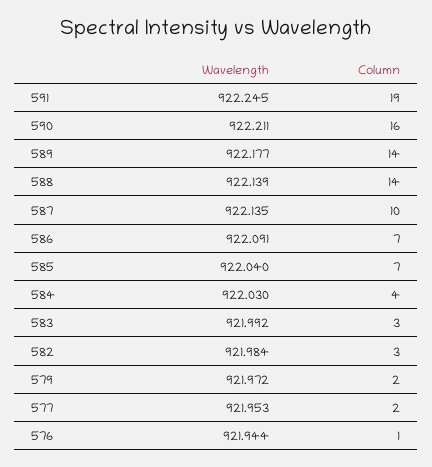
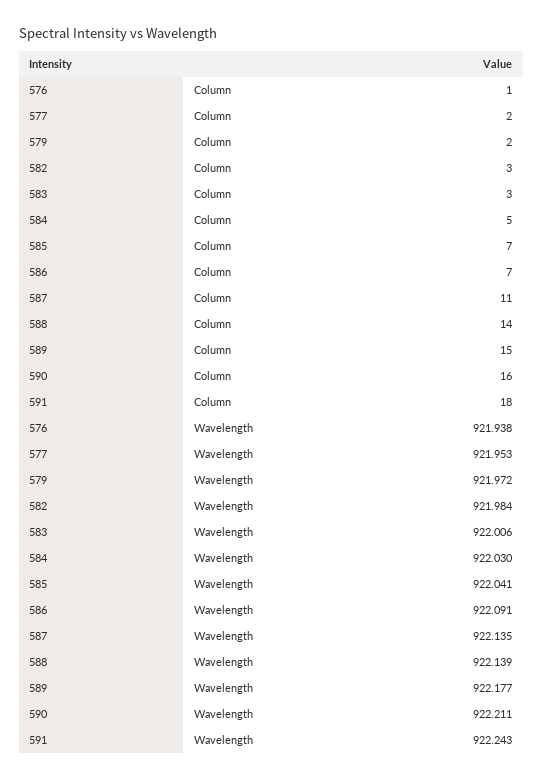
Wavelength, 591: 922.245 -> 922.243
Column, 591: 19 -> 18
Column, 589: 14 -> 15
Column, 587: 10 -> 11
Wavelength, 585: 922.04 -> 922.041
Column, 584: 4 -> 5
Wavelength, 583: 921.992 -> 922.006
Wavelength, 576: 921.944 -> 921.938

